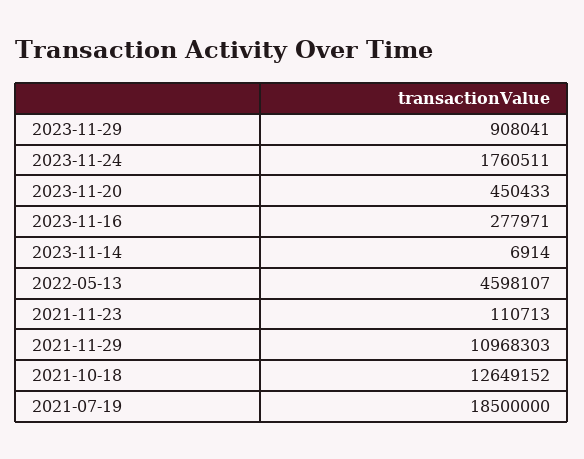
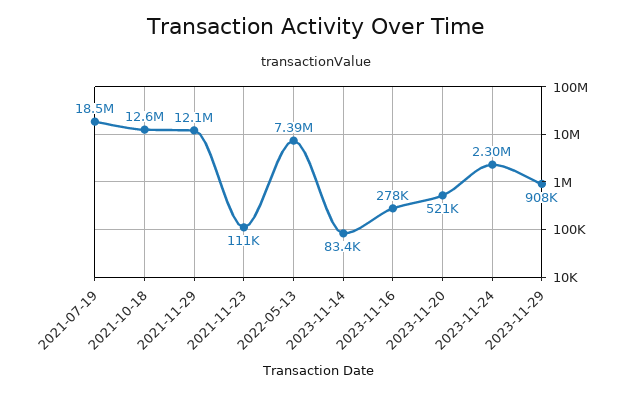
2023-11-24: 1760511 -> 2300000
2023-11-20: 450433 -> 521000
2023-11-14: 6914 -> 83400
2022-05-13: 4598107 -> 7390000
2021-11-29: 10968303 -> 12100000

